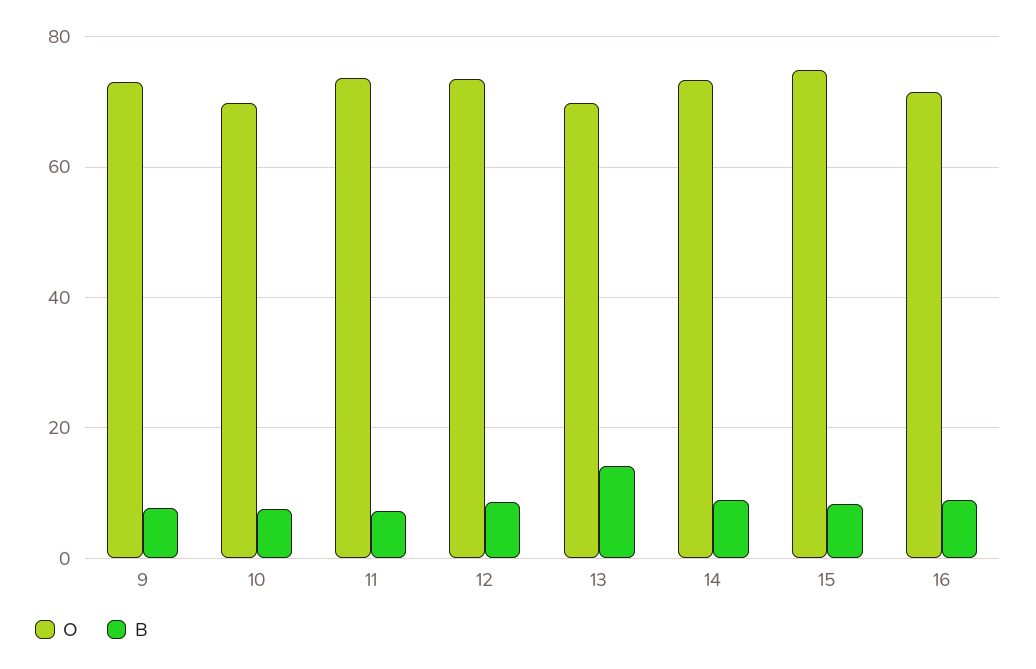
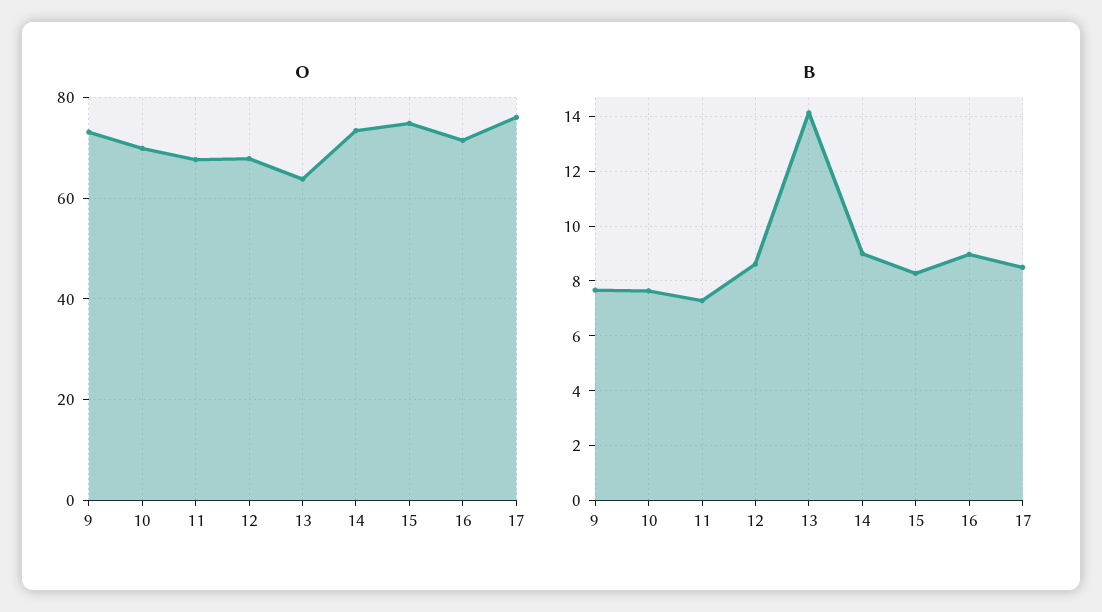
O, 11: 74 -> 68
O, 12: 74 -> 68
O, 13: 70 -> 64
O, 17: none -> 76
B, 17: none -> 8.5

